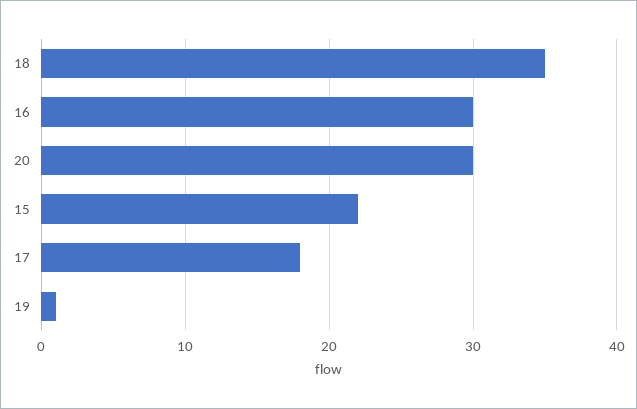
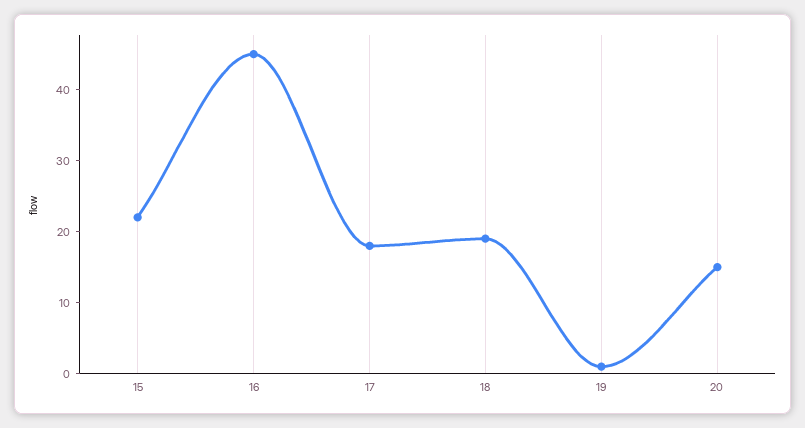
18: 35 -> 20
16: 30 -> 45
20: 30 -> 15

